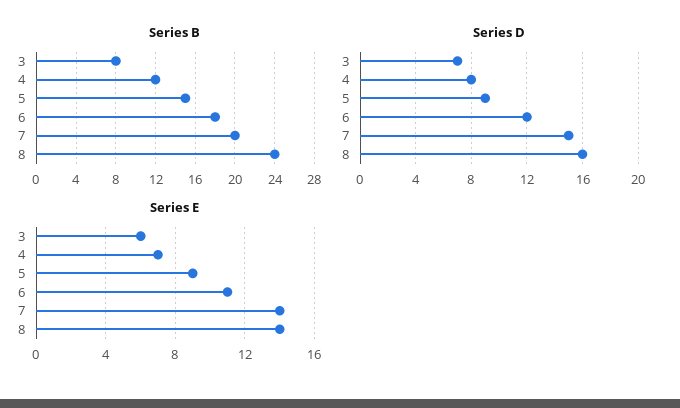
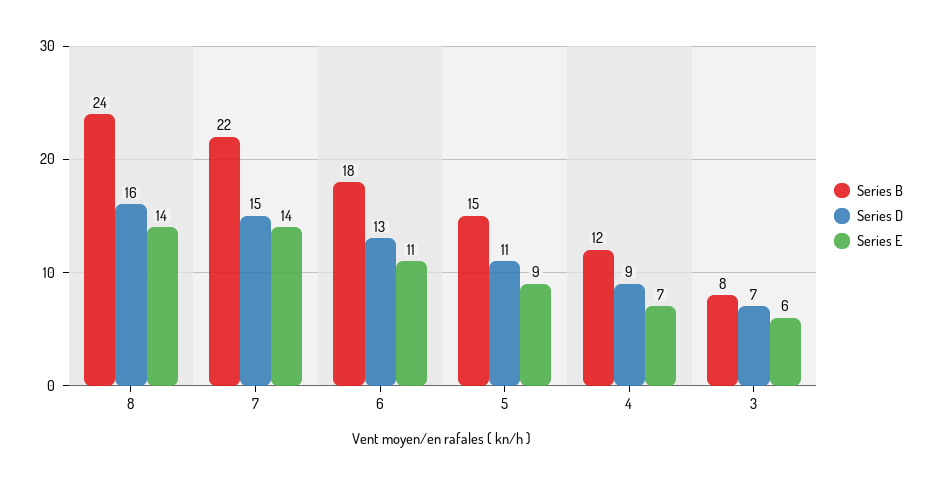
Series B, 7: 20 -> 22
Series D, 4: 8 -> 9
Series D, 5: 9 -> 11
Series D, 6: 12 -> 13

